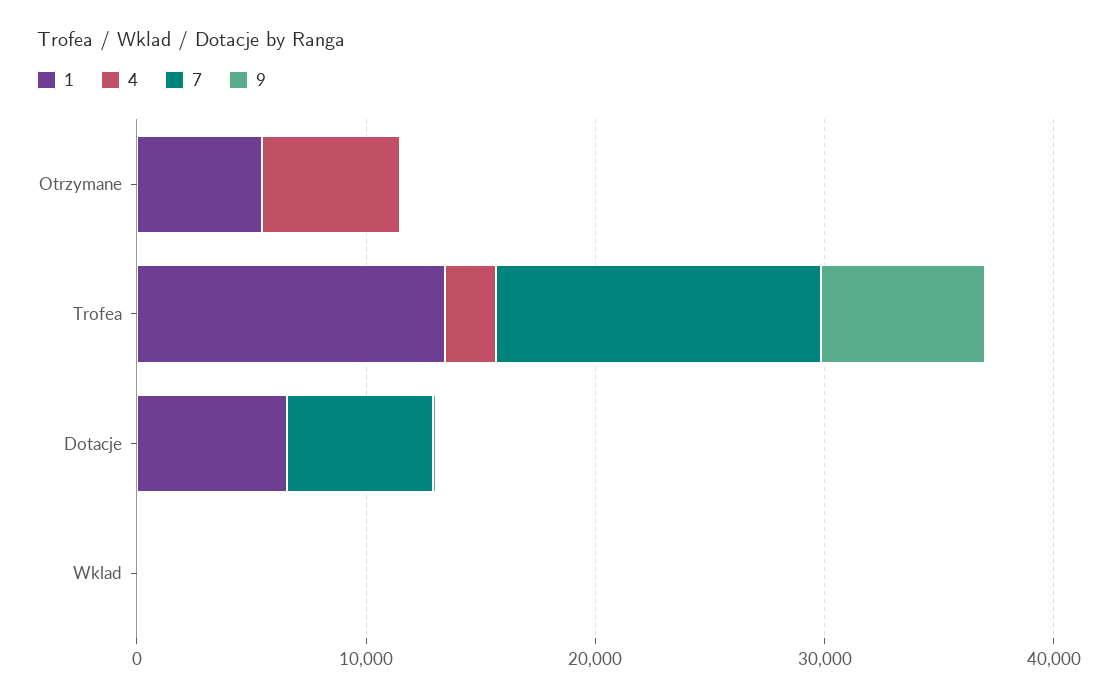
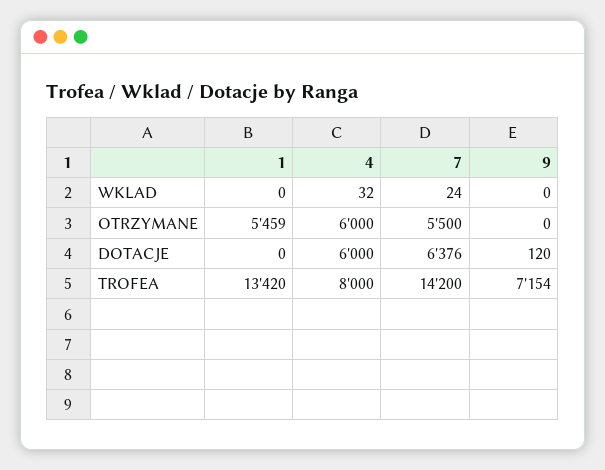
7, Otrzymane: 0 -> 5500
4, Trofea: 2000 -> 8000
1, Dotacje: 6000 -> 0
4, Dotacje: 0 -> 6000

